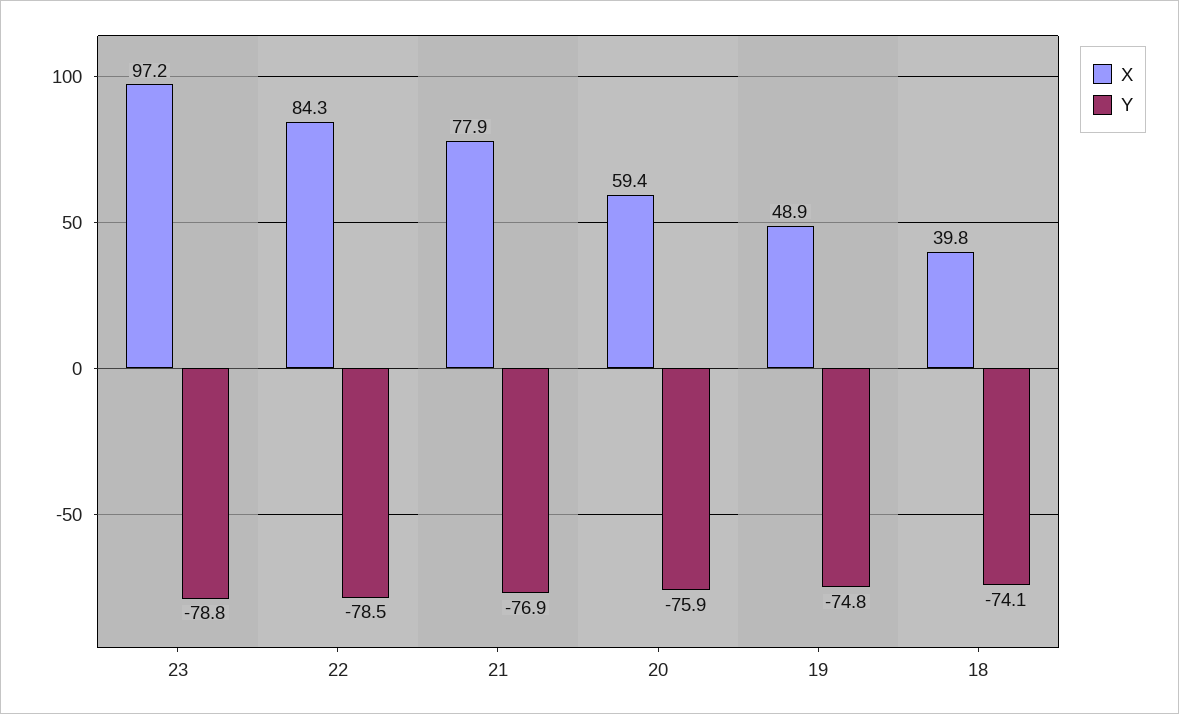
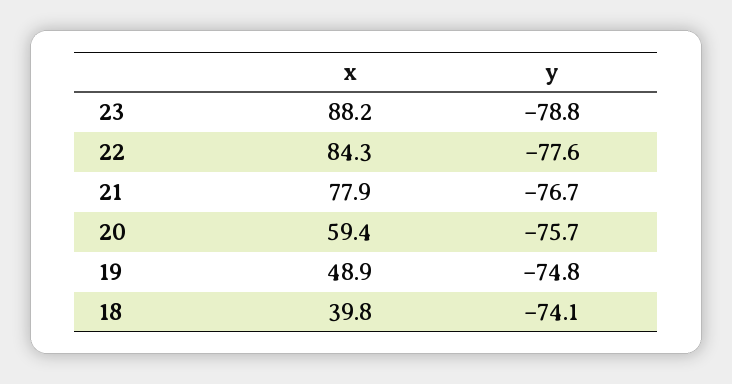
X, 23: 97.2 -> 88.2
Y, 22: -78.5 -> -77.6
Y, 21: -76.9 -> -76.7
Y, 20: -75.9 -> -75.7

